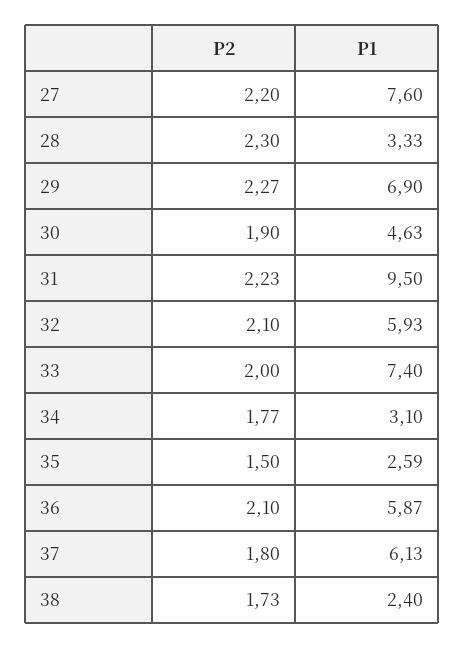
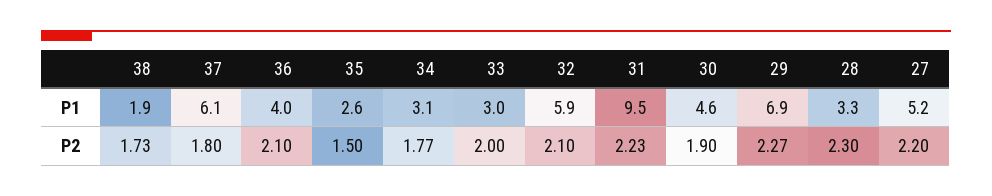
P1, 27: 7.6 -> 5.2
P1, 33: 7.4 -> 3
P1, 36: 5.87 -> 4
P1, 38: 2.4 -> 1.9

